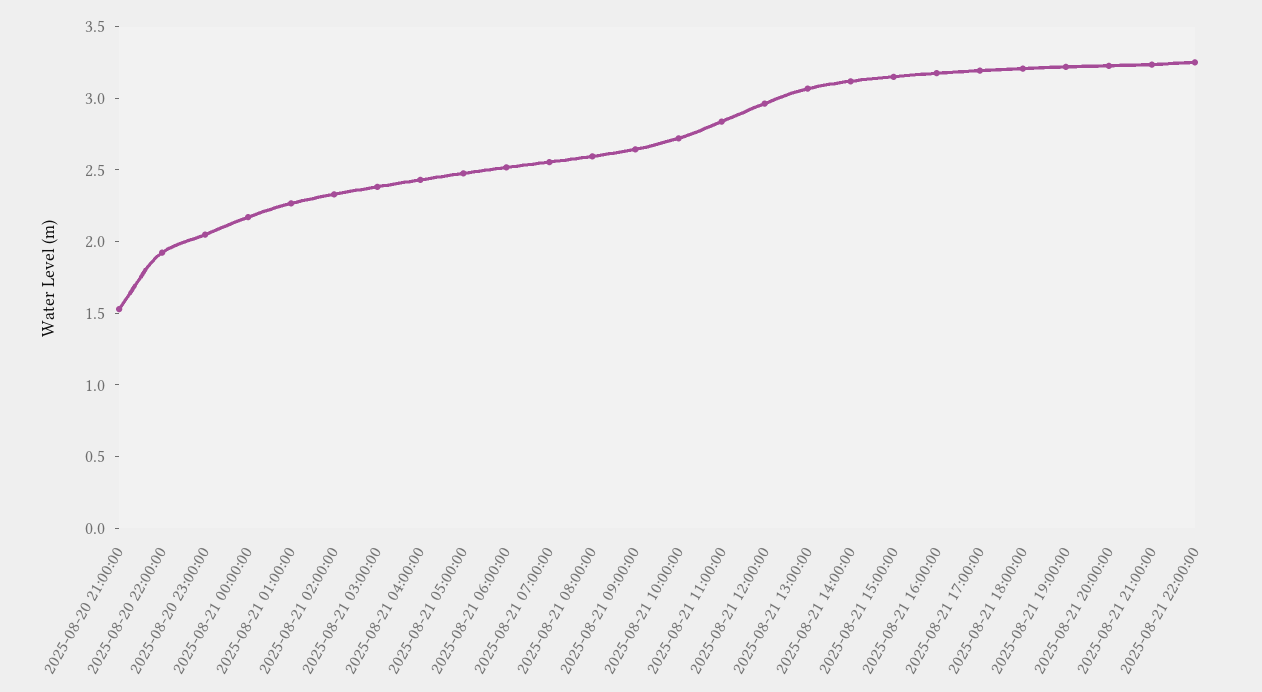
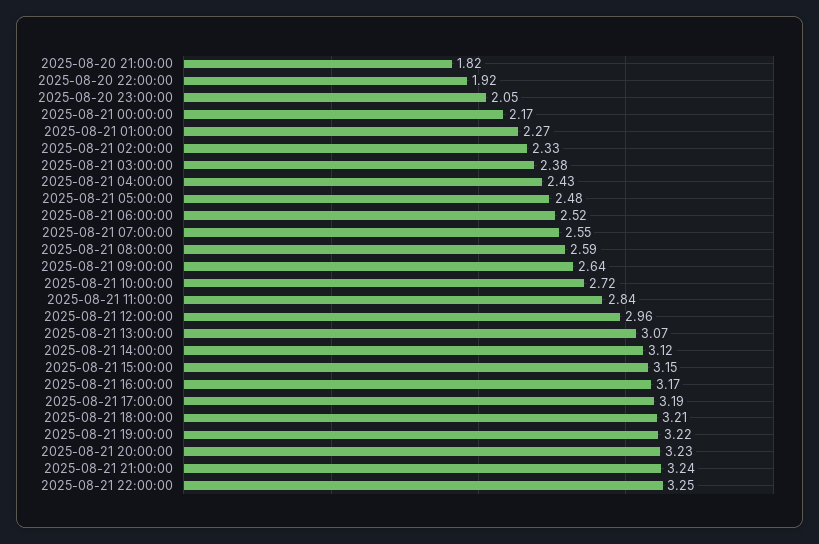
2025-08-20 21:00:00: 1.5 -> 1.82

